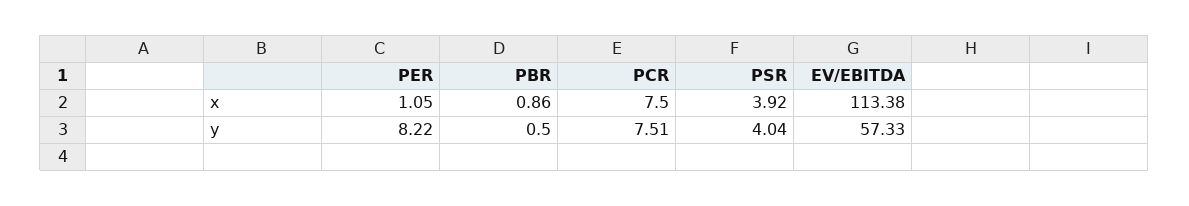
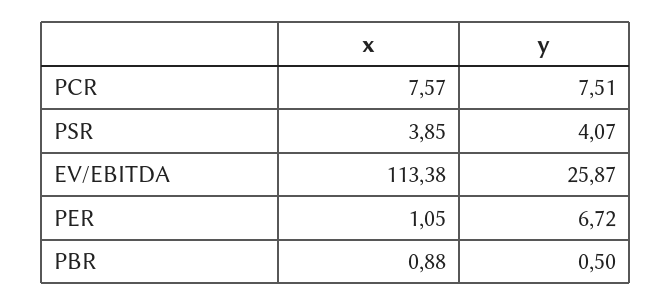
PBR, x: 0.86 -> 0.88
PCR, x: 7.5 -> 7.57
PSR, x: 3.92 -> 3.85
PER, y: 8.22 -> 6.72
PSR, y: 4.04 -> 4.07
EV/EBITDA, y: 57.33 -> 25.87

